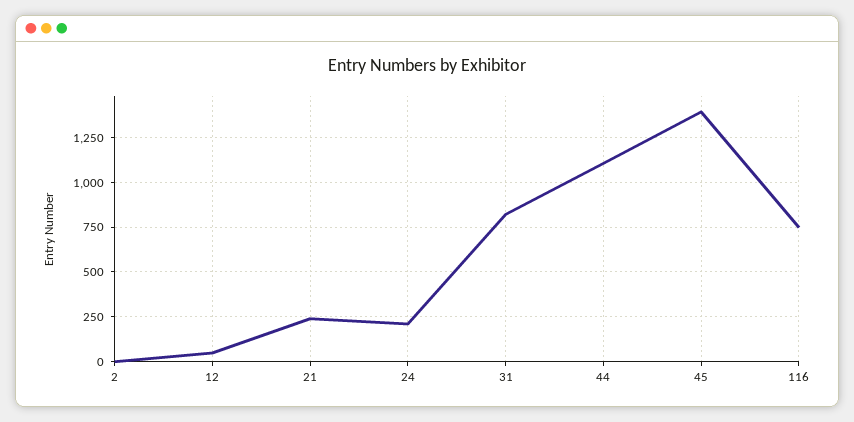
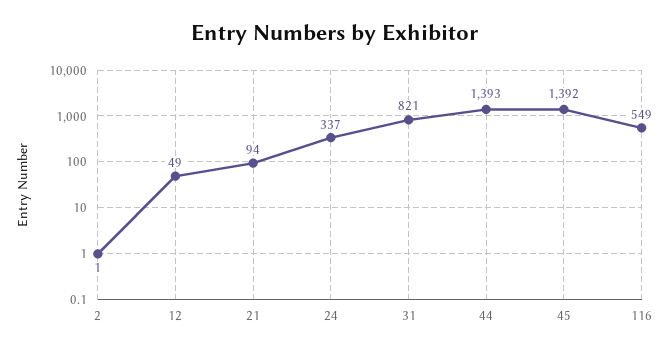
21: 250 -> 94
24: 200 -> 337
44: 1100 -> 1393
116: 750 -> 549

